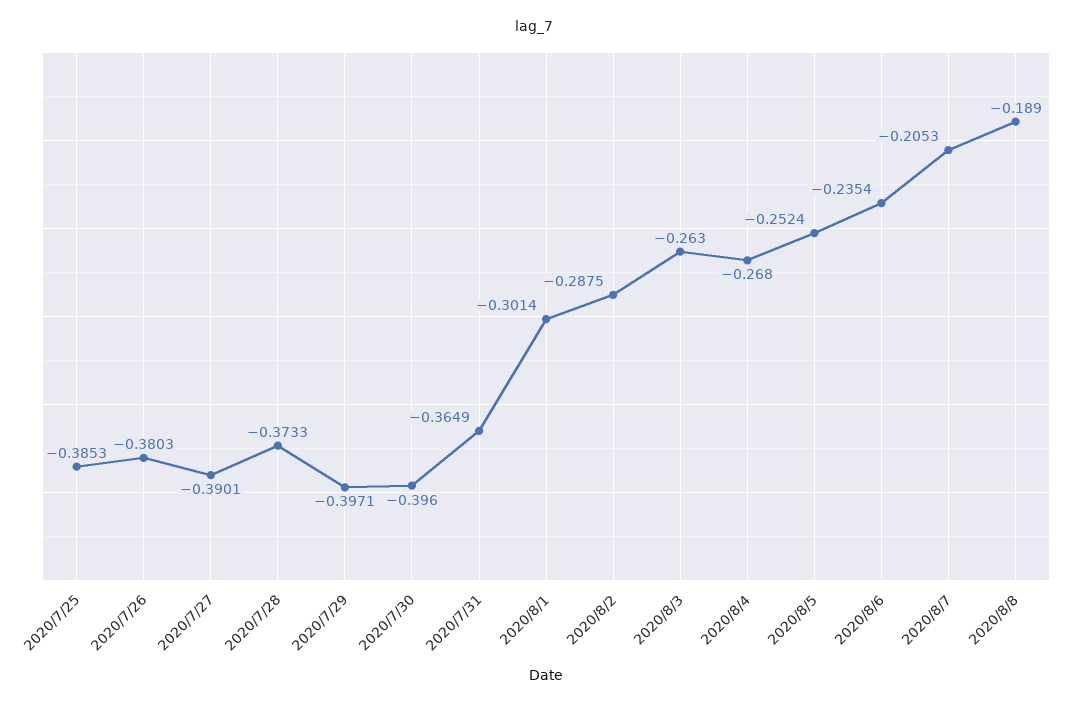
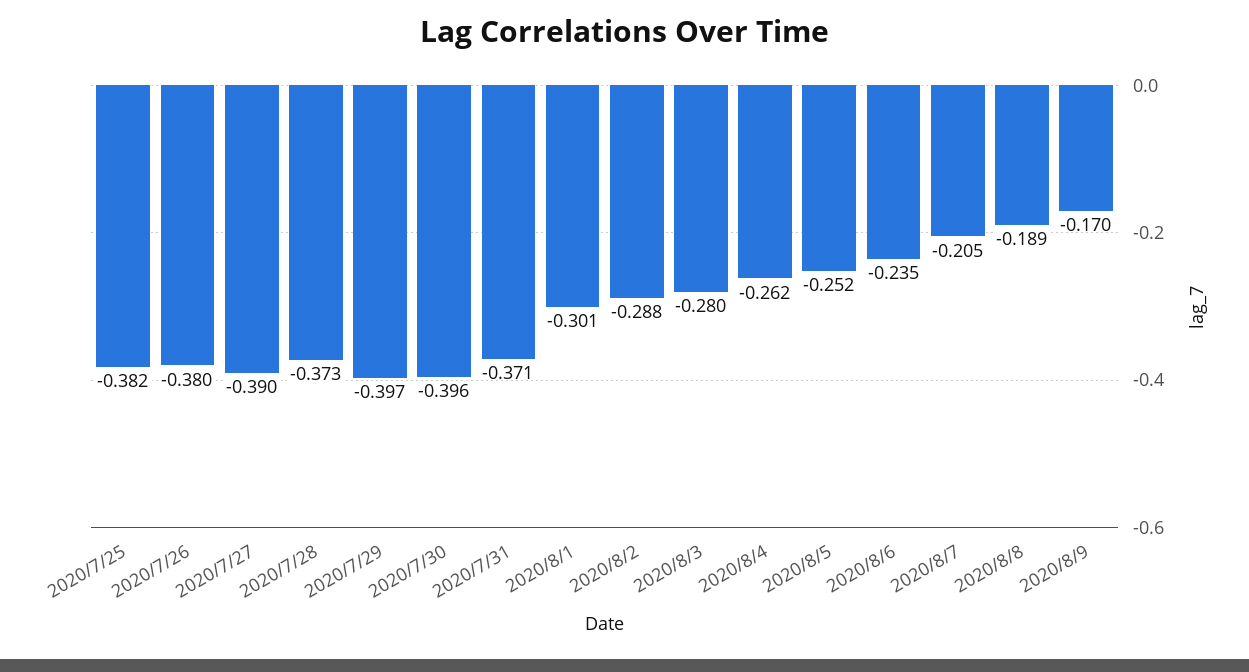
2020/7/25: -0.3853 -> -0.382
2020/7/31: -0.3649 -> -0.371
2020/8/3: -0.263 -> -0.28
2020/8/4: -0.268 -> -0.262
2020/8/9: none -> -0.17

